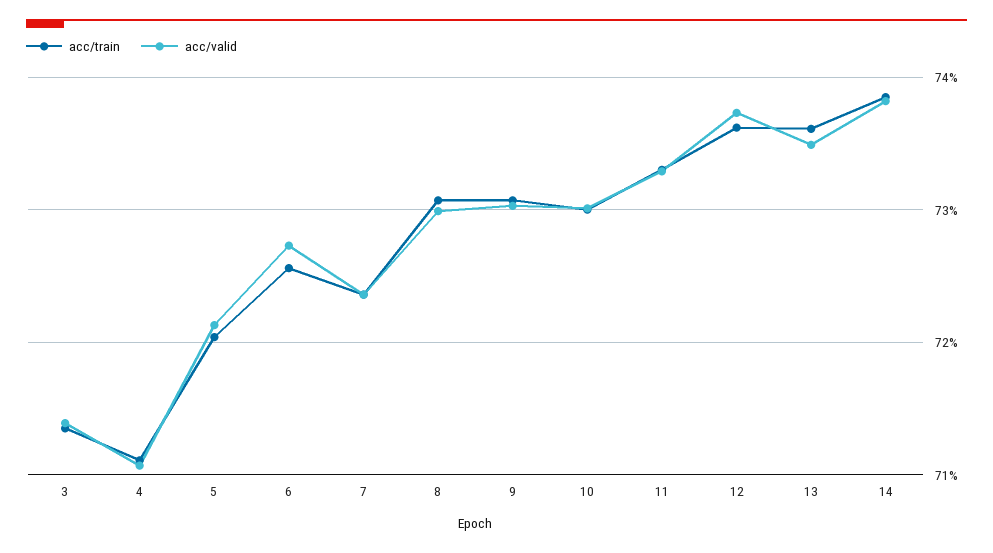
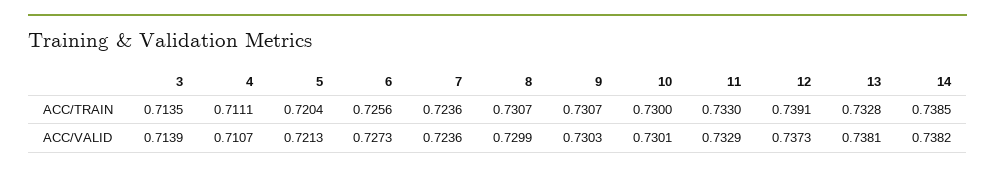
acc/train, 12: 0.736 -> 0.7391
acc/train, 13: 0.736 -> 0.7328
acc/valid, 13: 0.735 -> 0.7381

